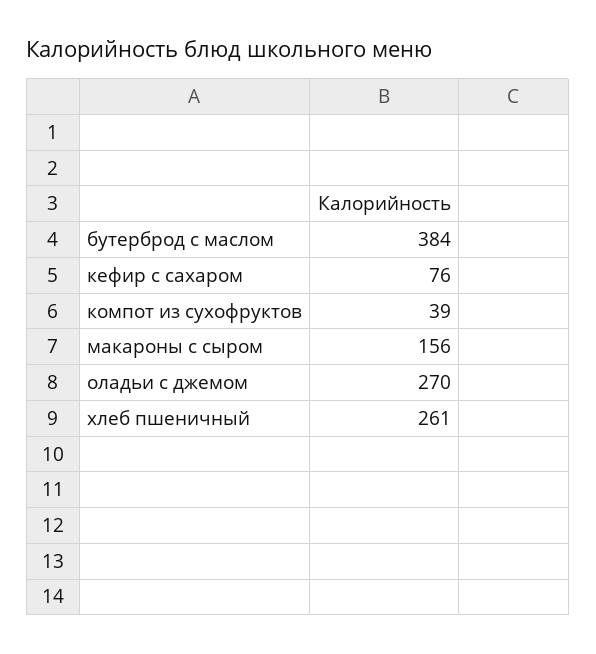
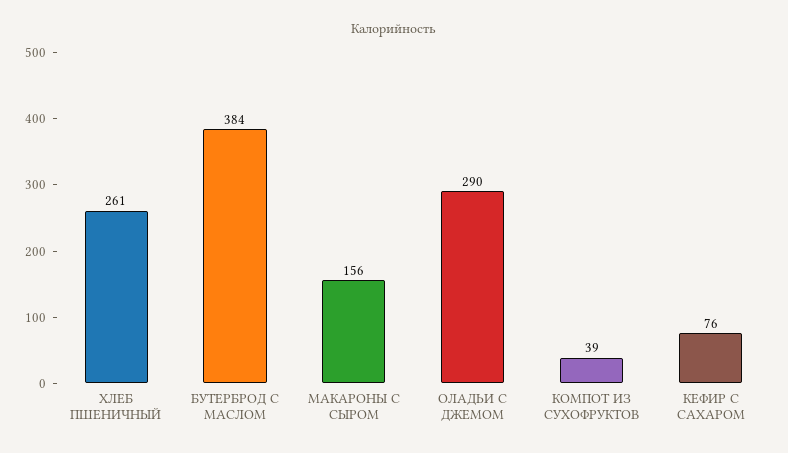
оладьи с джемом: 270 -> 290

